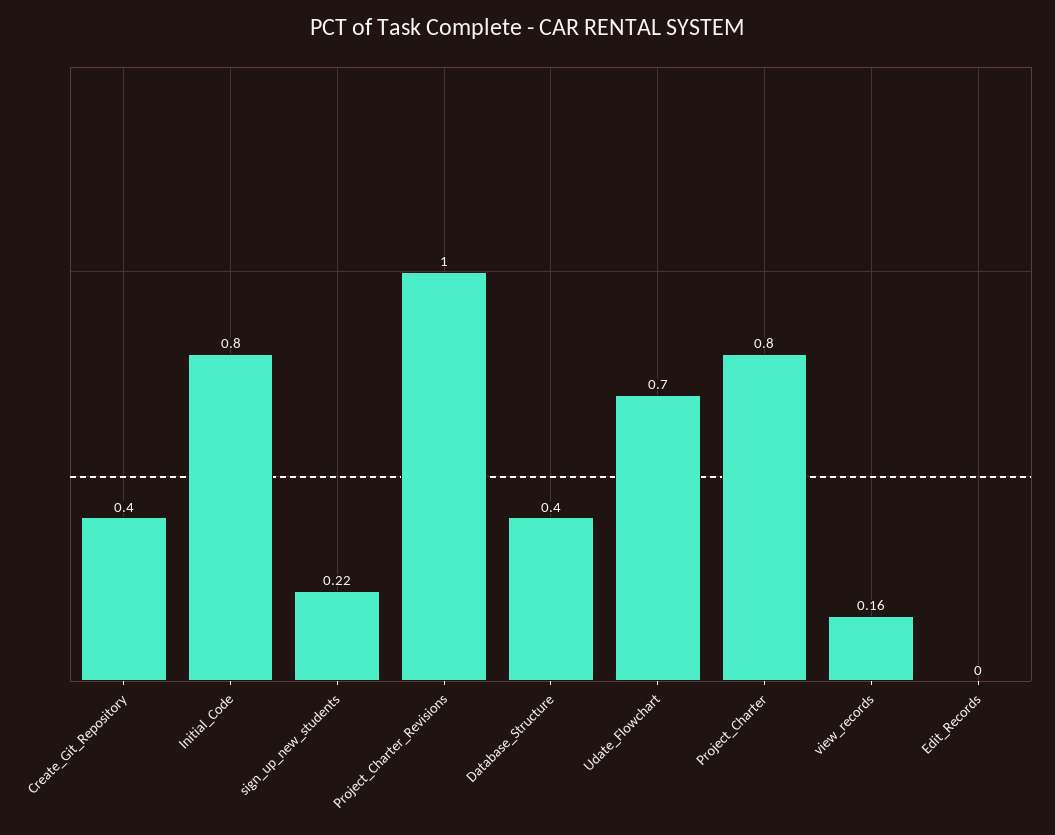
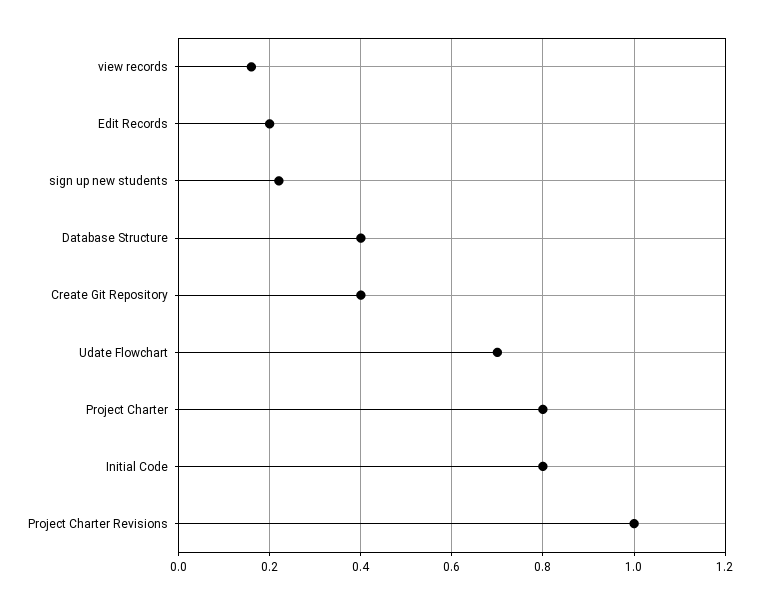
Edit_Records: 0 -> 0.2

